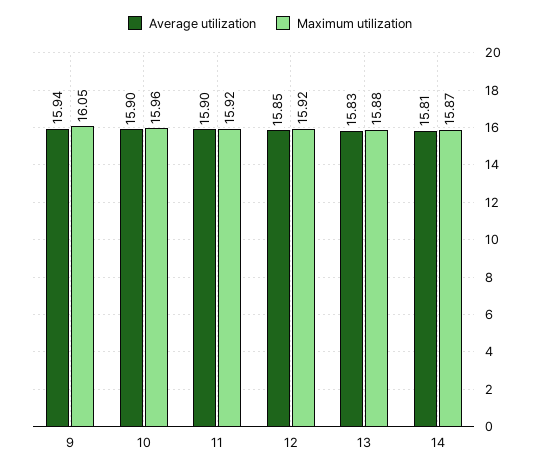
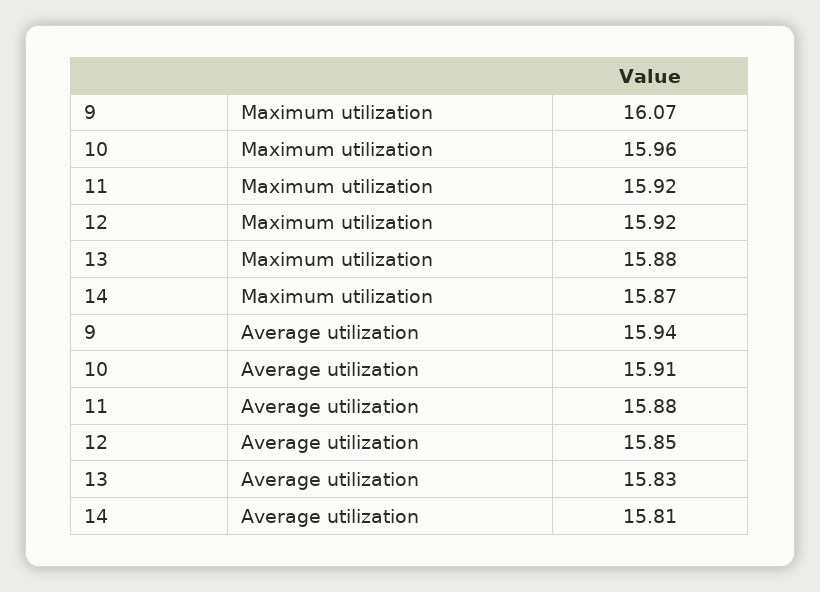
Maximum utilization, 9: 16.05 -> 16.07
Average utilization, 10: 15.9 -> 15.91
Average utilization, 11: 15.9 -> 15.88

